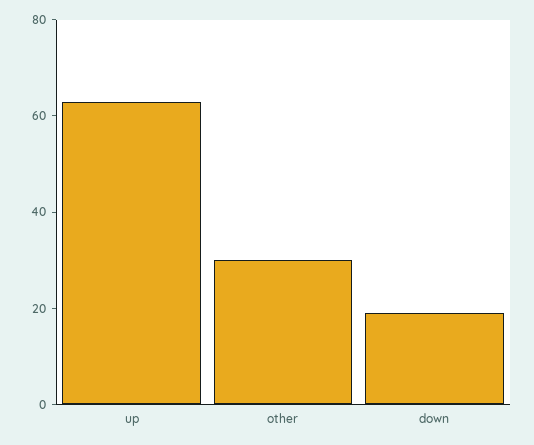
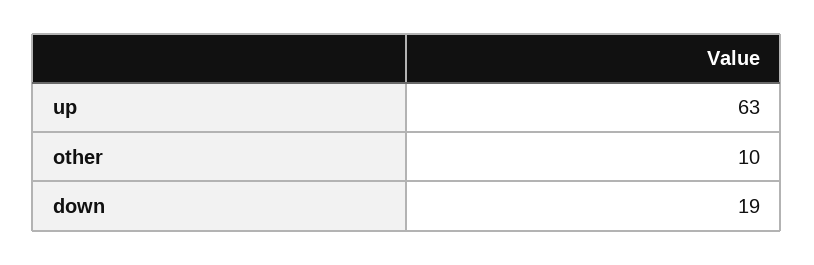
other: 30 -> 10

